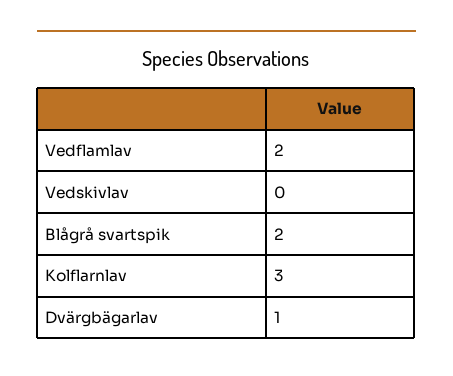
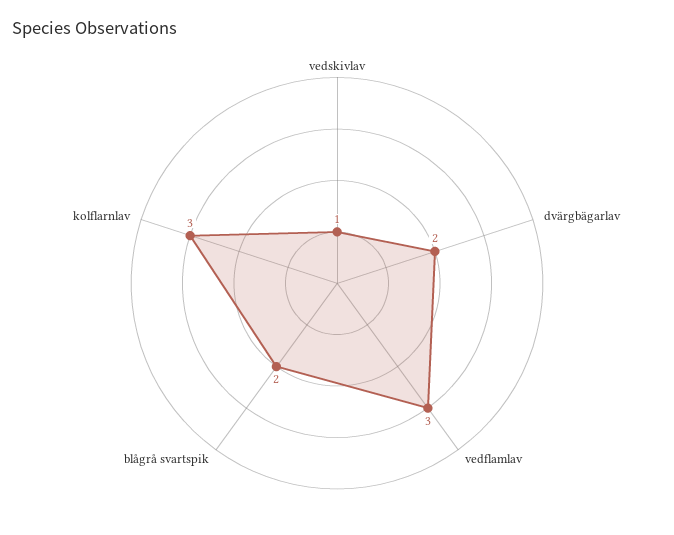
Vedflamlav: 2 -> 3
Vedskivlav: 0 -> 1
Dvärgbägarlav: 1 -> 2

